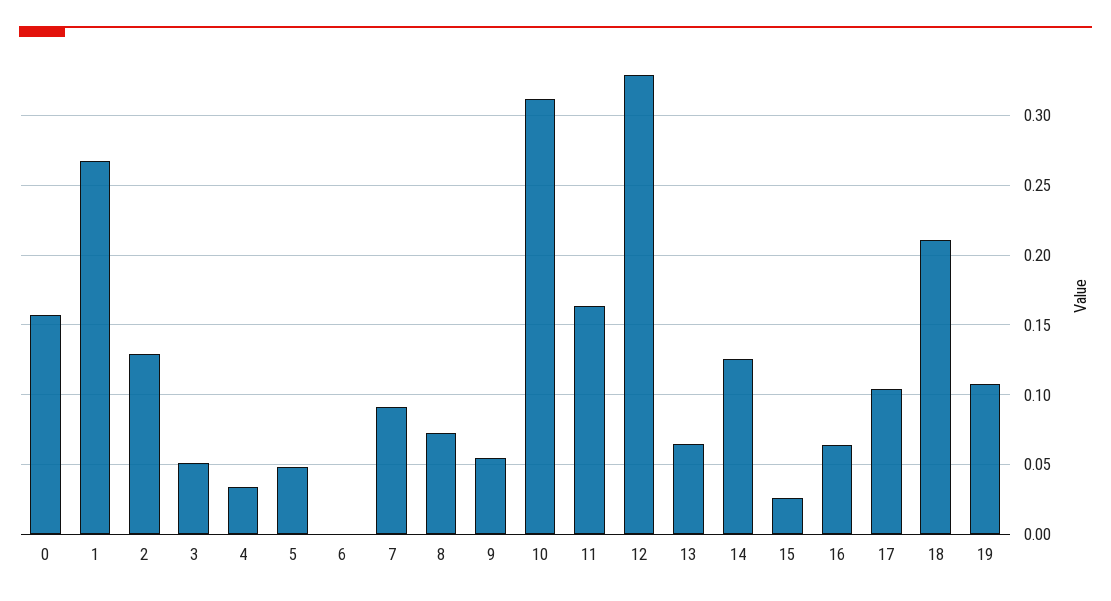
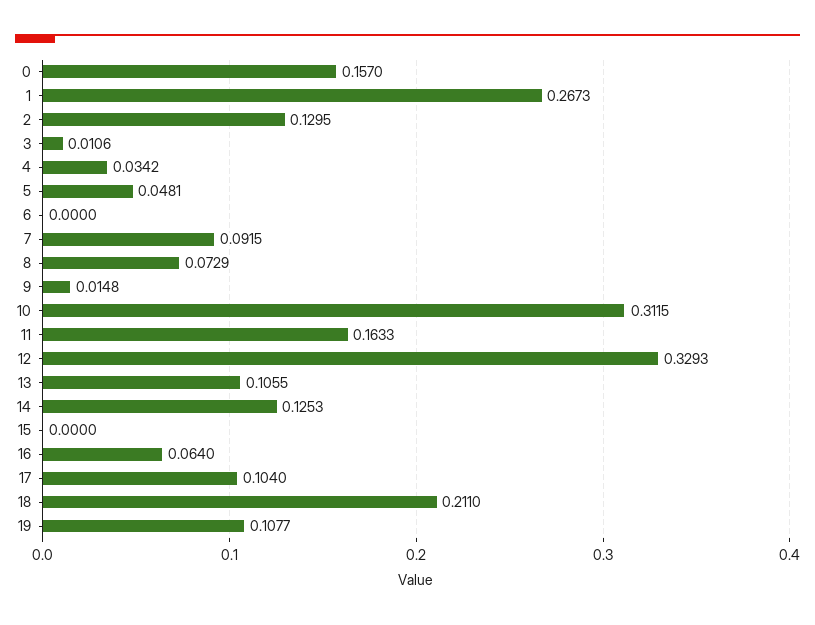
3: 0.05 -> 0.0106
9: 0.055 -> 0.0148
13: 0.065 -> 0.1055
15: 0.025 -> 0

